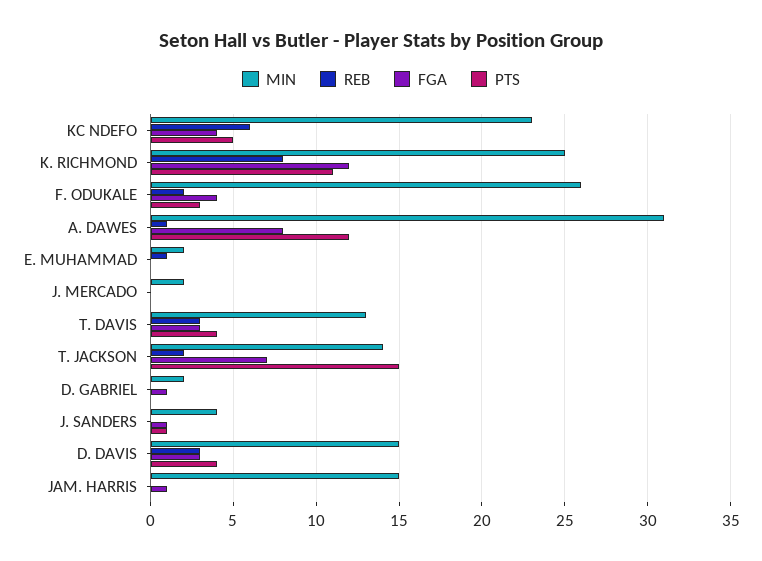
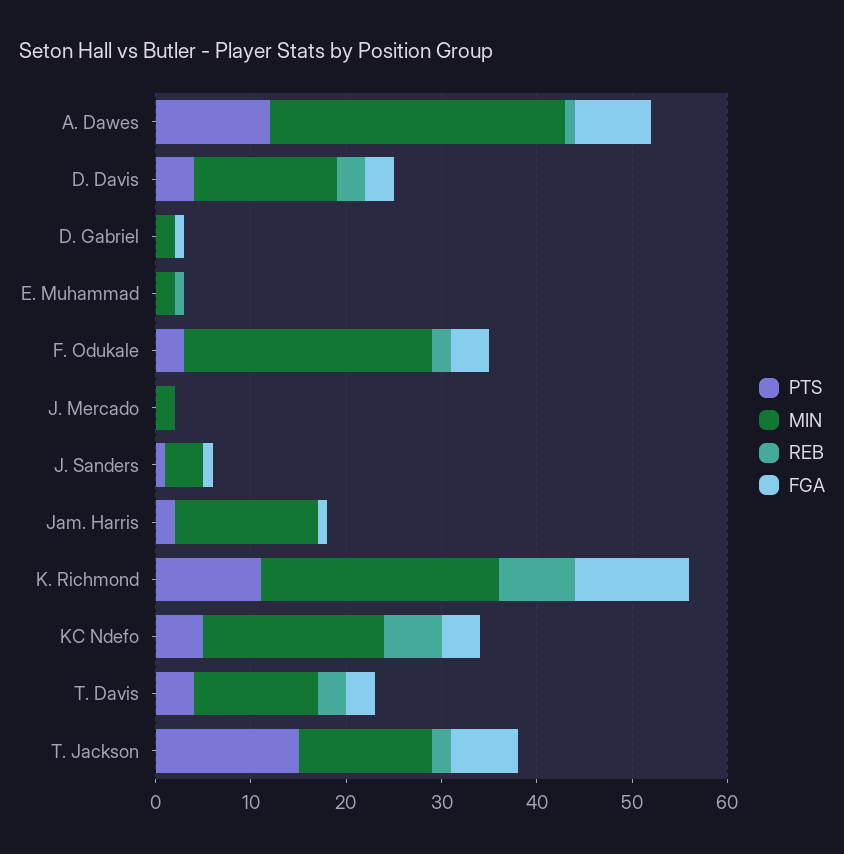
MIN, KC NDEFO: 23 -> 19
PTS, JAM. HARRIS: 0 -> 2

